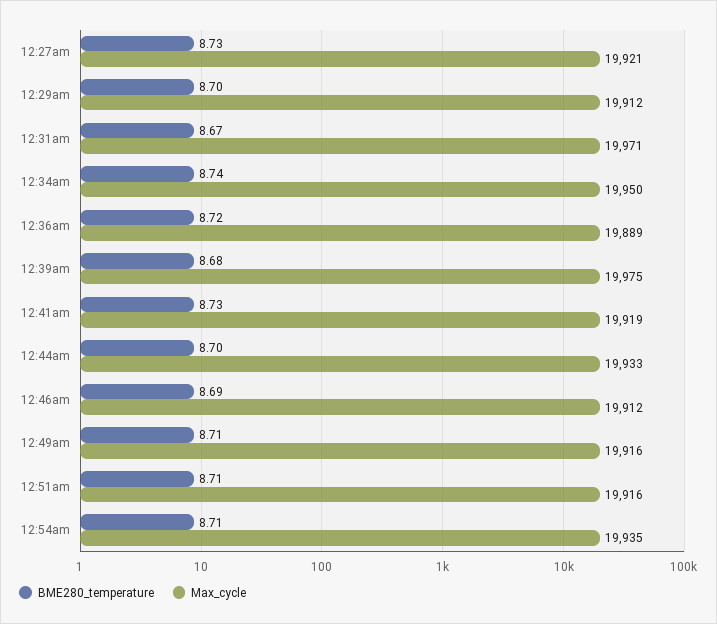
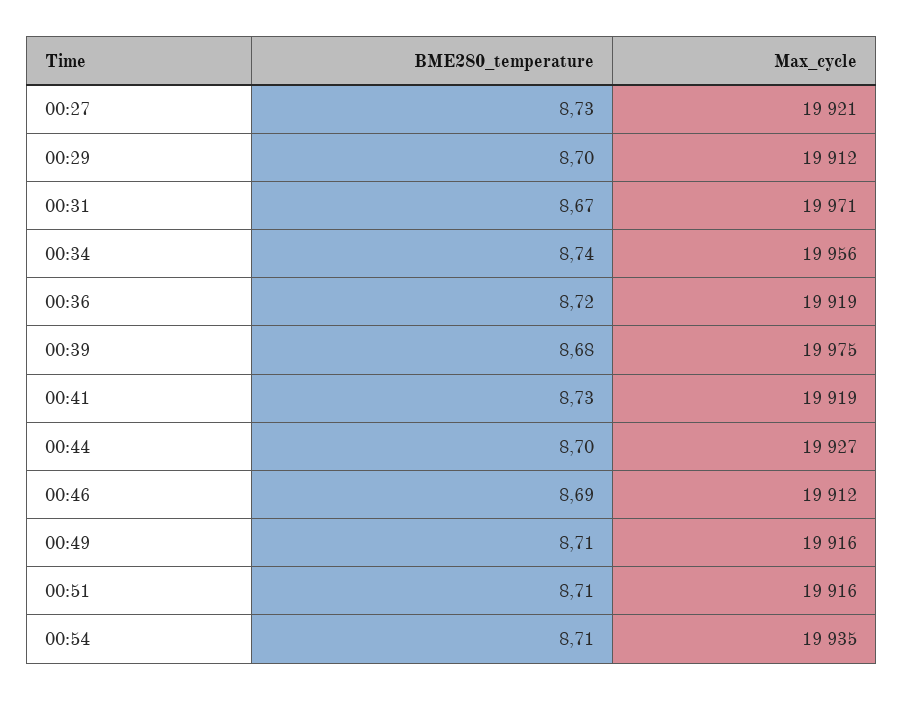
Max_cycle, 12:34am: 19950 -> 19956
Max_cycle, 12:36am: 19889 -> 19919
Max_cycle, 12:44am: 19933 -> 19927

